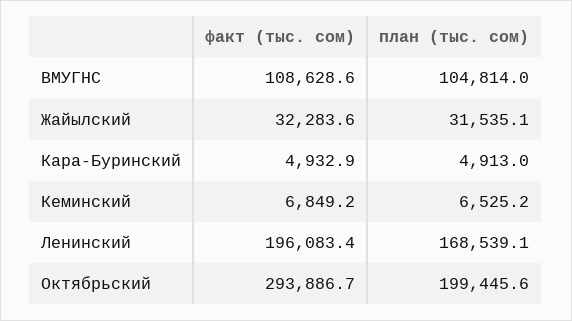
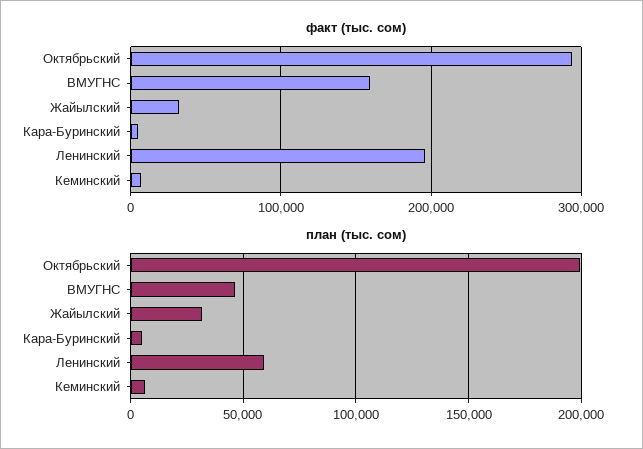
факт (тыс. сом), ВМУГНС: 108628.6 -> 160000
план (тыс. сом), ВМУГНС: 104814 -> 45000
план (тыс. сом), Ленинский: 168539.1 -> 60000

